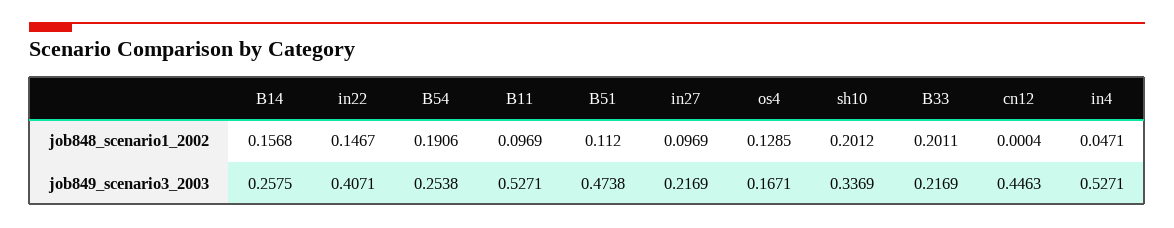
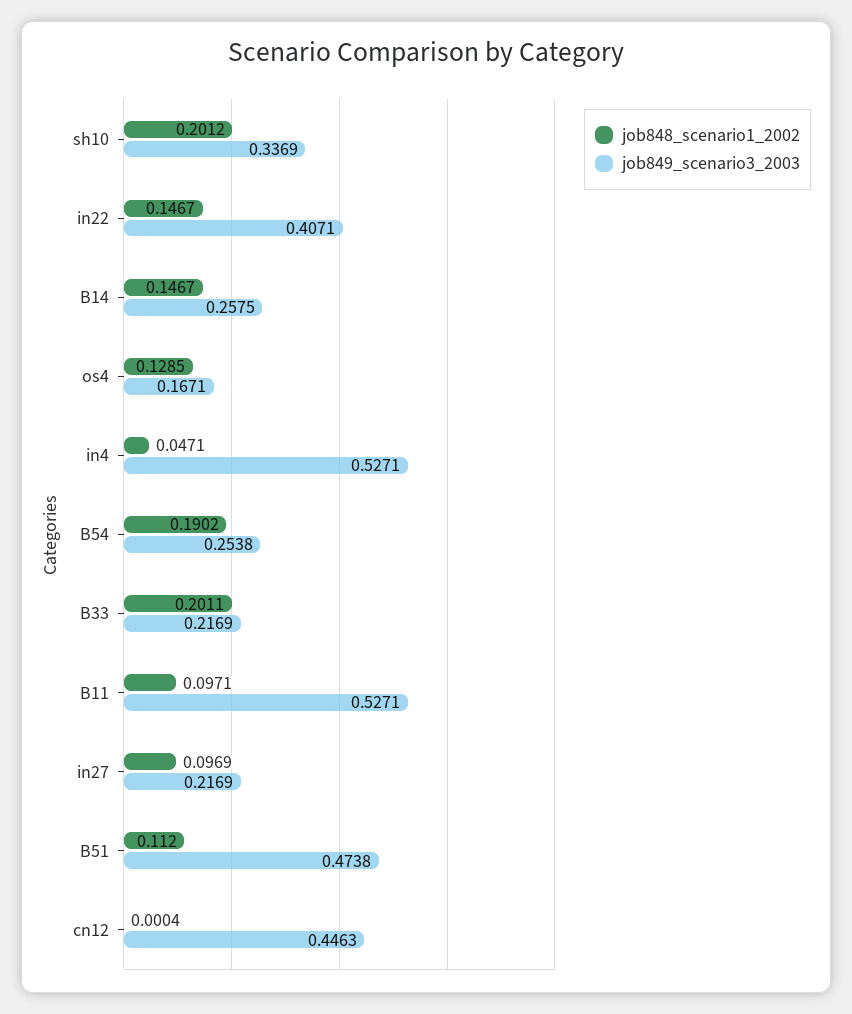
job848_scenario1_2002, B14: 0.1568 -> 0.1467
job848_scenario1_2002, B54: 0.1906 -> 0.1902
job848_scenario1_2002, B11: 0.0969 -> 0.0971

